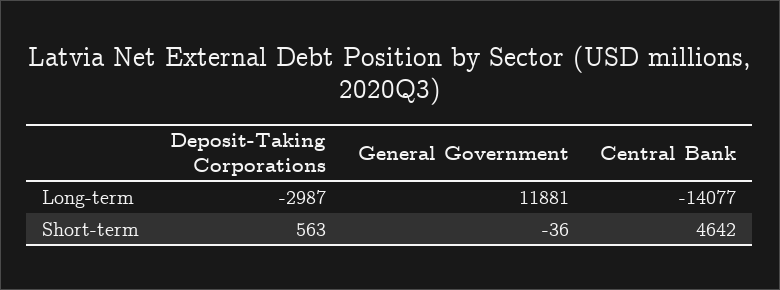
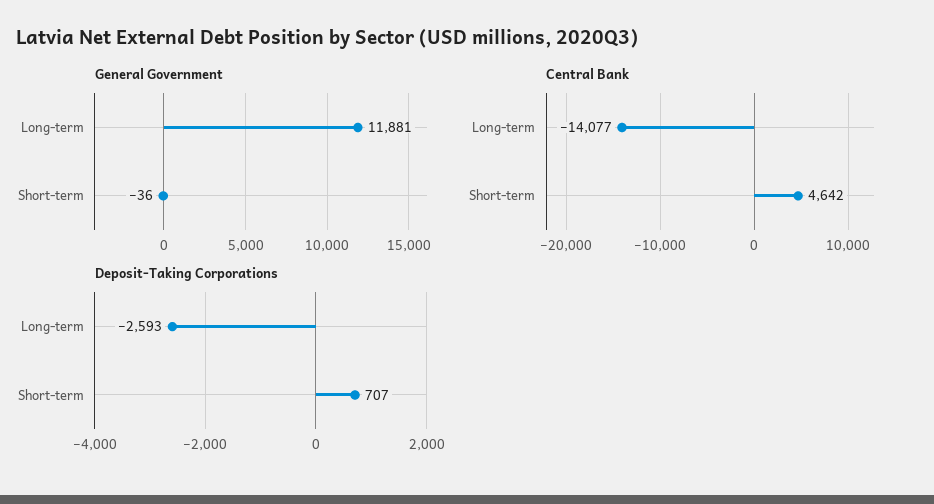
Deposit-Taking Corporations, Long-term: -2987 -> -2593
Deposit-Taking Corporations, Short-term: 563 -> 707

